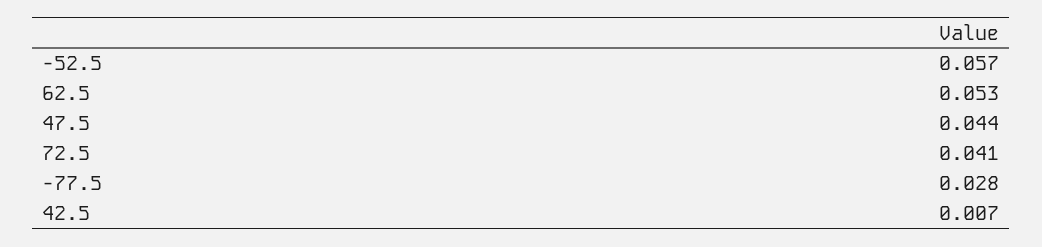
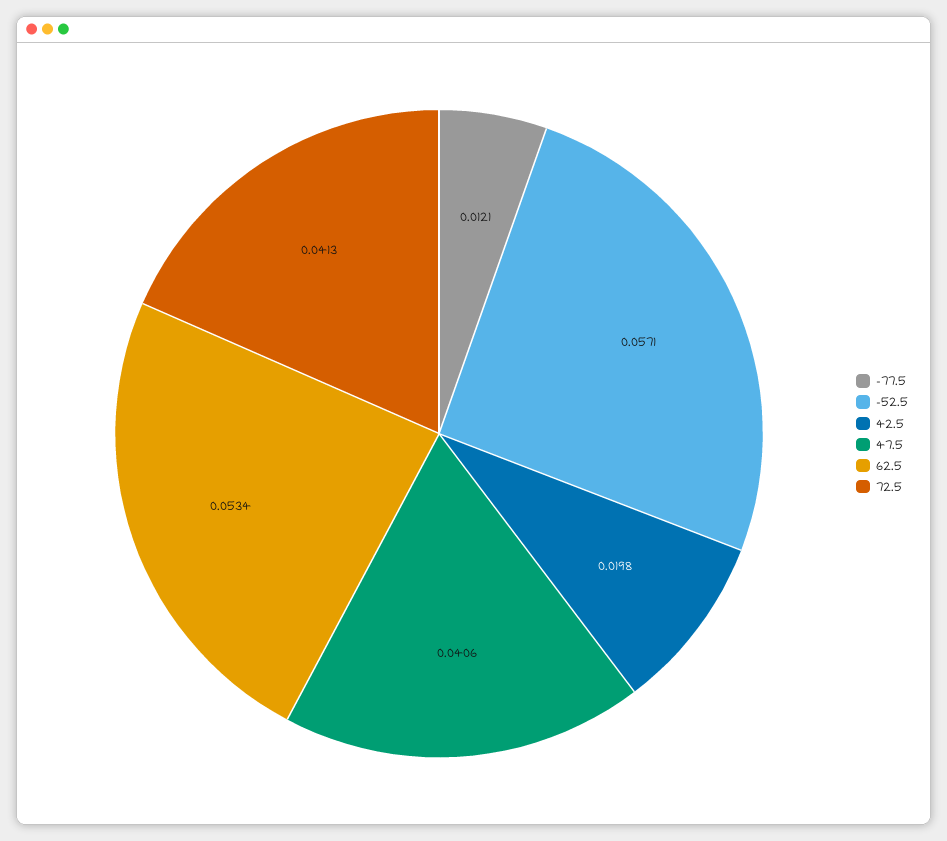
47.5: 0.044 -> 0.0406
-77.5: 0.028 -> 0.0121
42.5: 0.007 -> 0.0198

